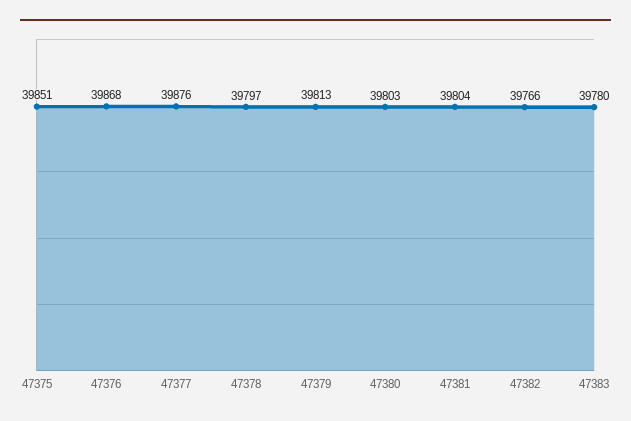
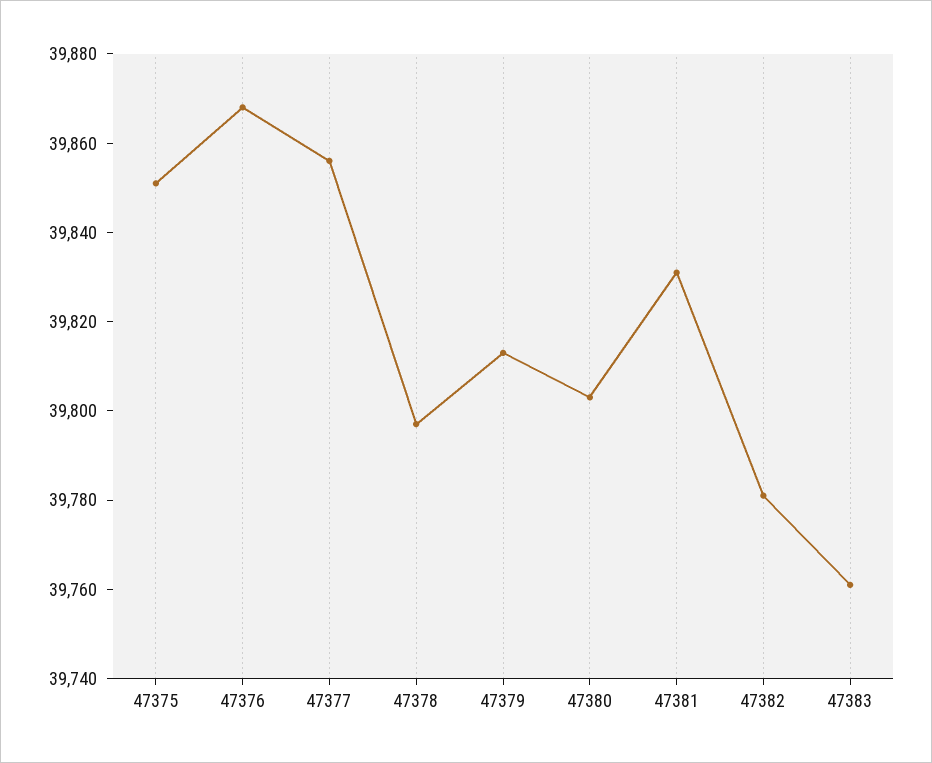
47377: 39876 -> 39855
47381: 39804 -> 39830
47382: 39766 -> 39780
47383: 39780 -> 39760

